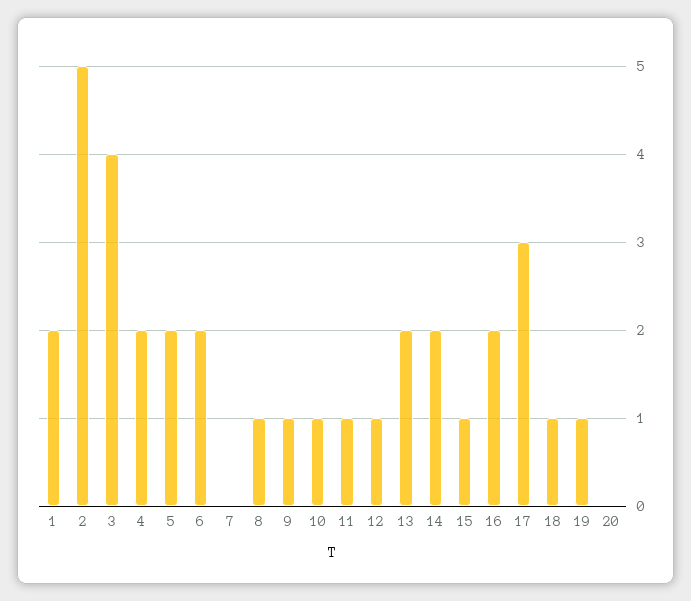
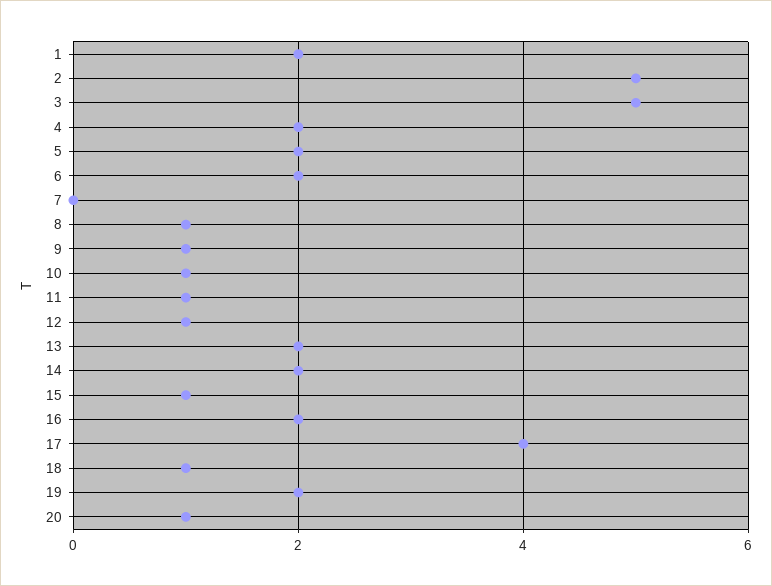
3: 4 -> 5
17: 3 -> 4
19: 1 -> 2
20: 0 -> 1

